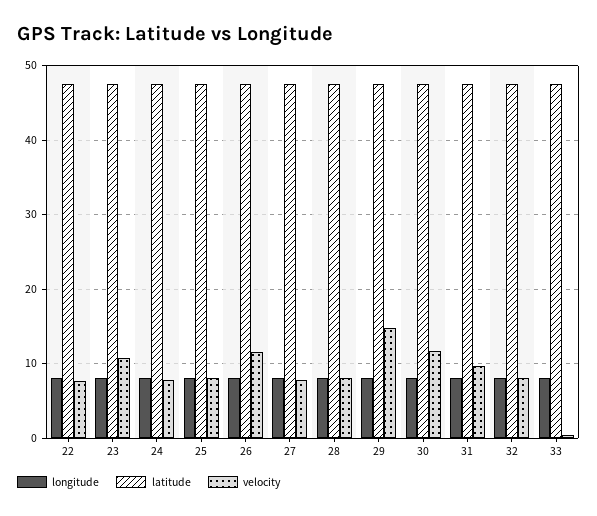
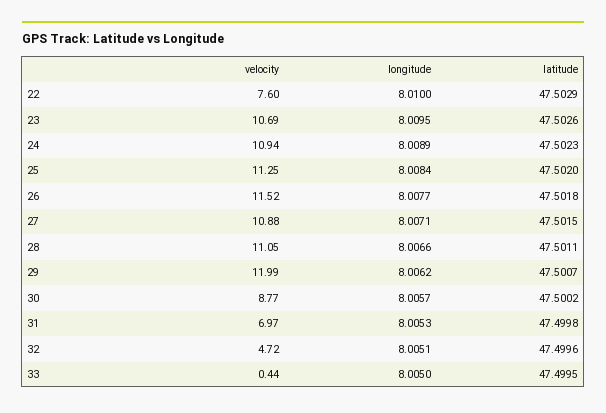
velocity, 24: 8 -> 10.94
velocity, 25: 8 -> 11.25
velocity, 27: 8 -> 10.88
velocity, 28: 8 -> 11.05
velocity, 29: 15 -> 11.99
velocity, 30: 12 -> 8.77
velocity, 31: 10 -> 6.97
velocity, 32: 8 -> 4.72

